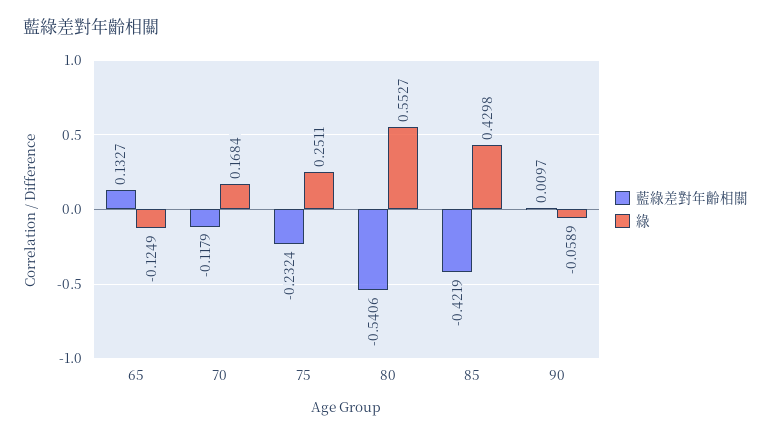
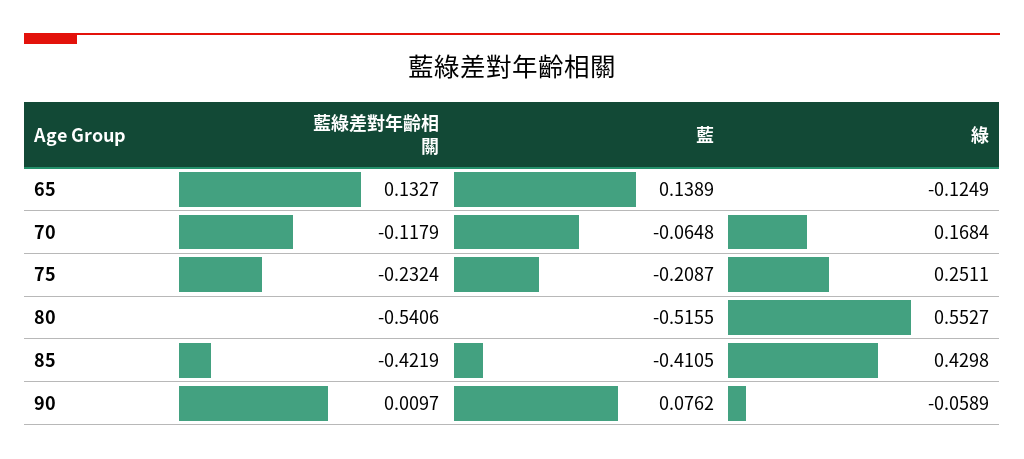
藍, 65: none -> 0.1389
藍, 70: none -> -0.0648
藍, 75: none -> -0.2087
藍, 80: none -> -0.5155
藍, 85: none -> -0.4105
藍, 90: none -> 0.0762

